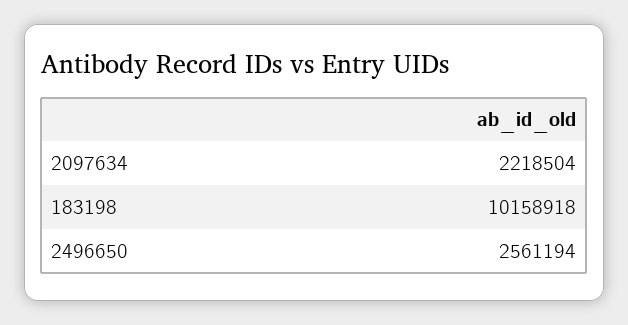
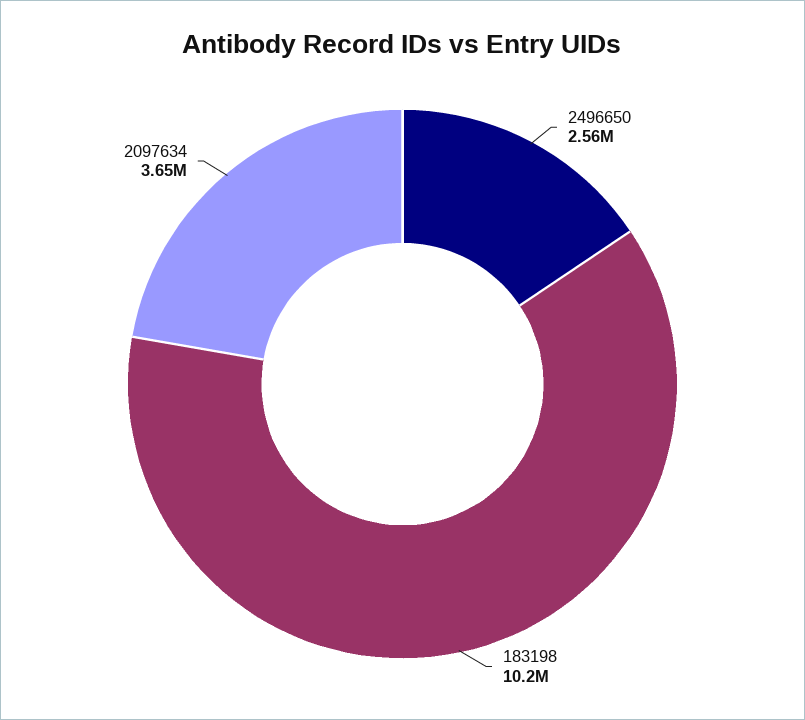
2097634: 2218504 -> 3650000

